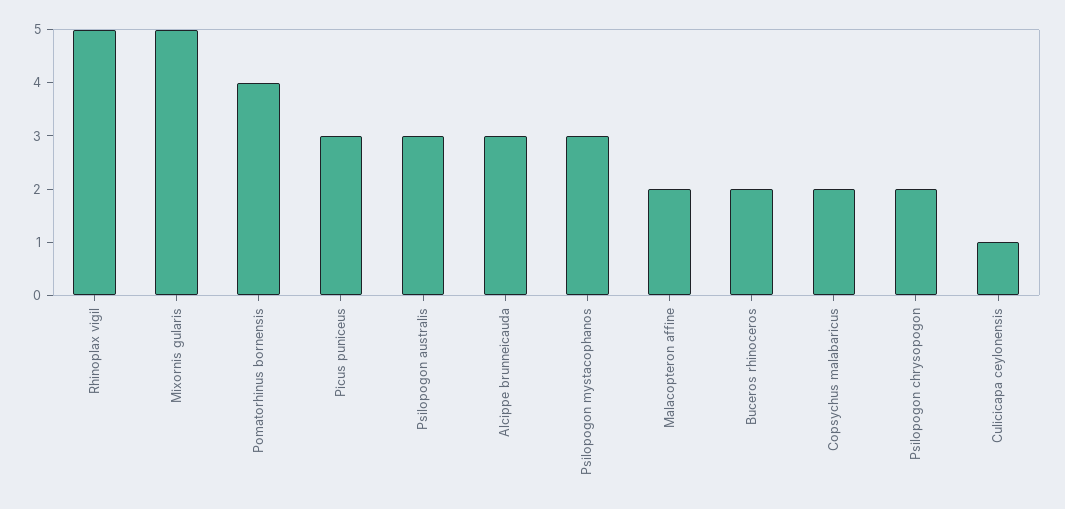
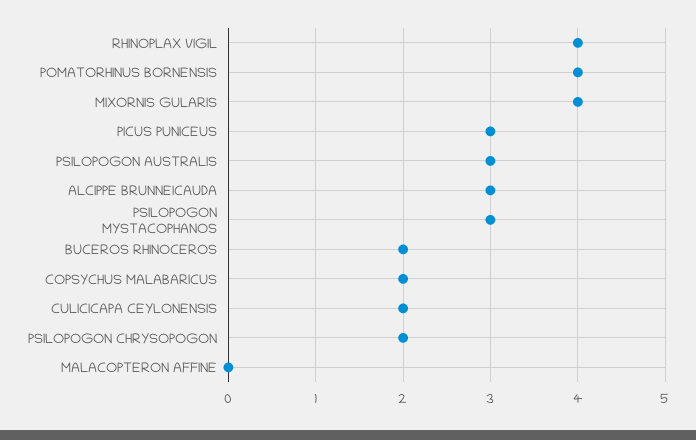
Rhinoplax vigil: 5 -> 4
Mixornis gularis: 5 -> 4
Malacopteron affine: 2 -> 0
Culicicapa ceylonensis: 1 -> 2

